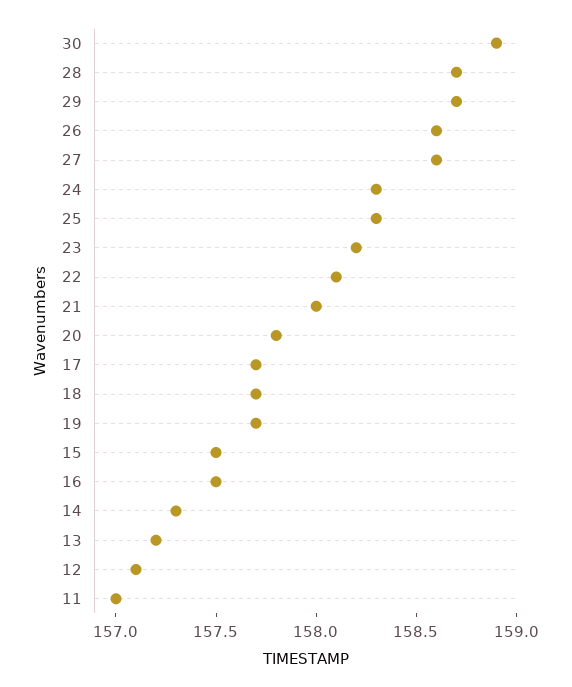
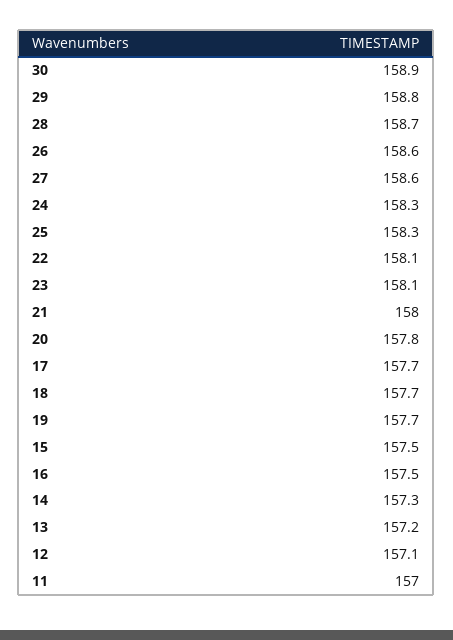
29: 158.7 -> 158.8
23: 158.2 -> 158.1

